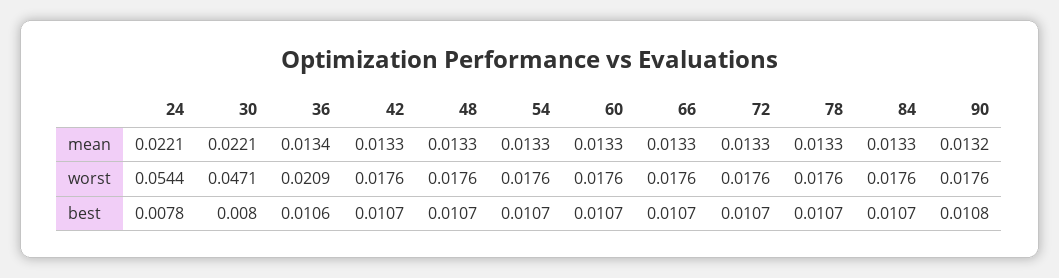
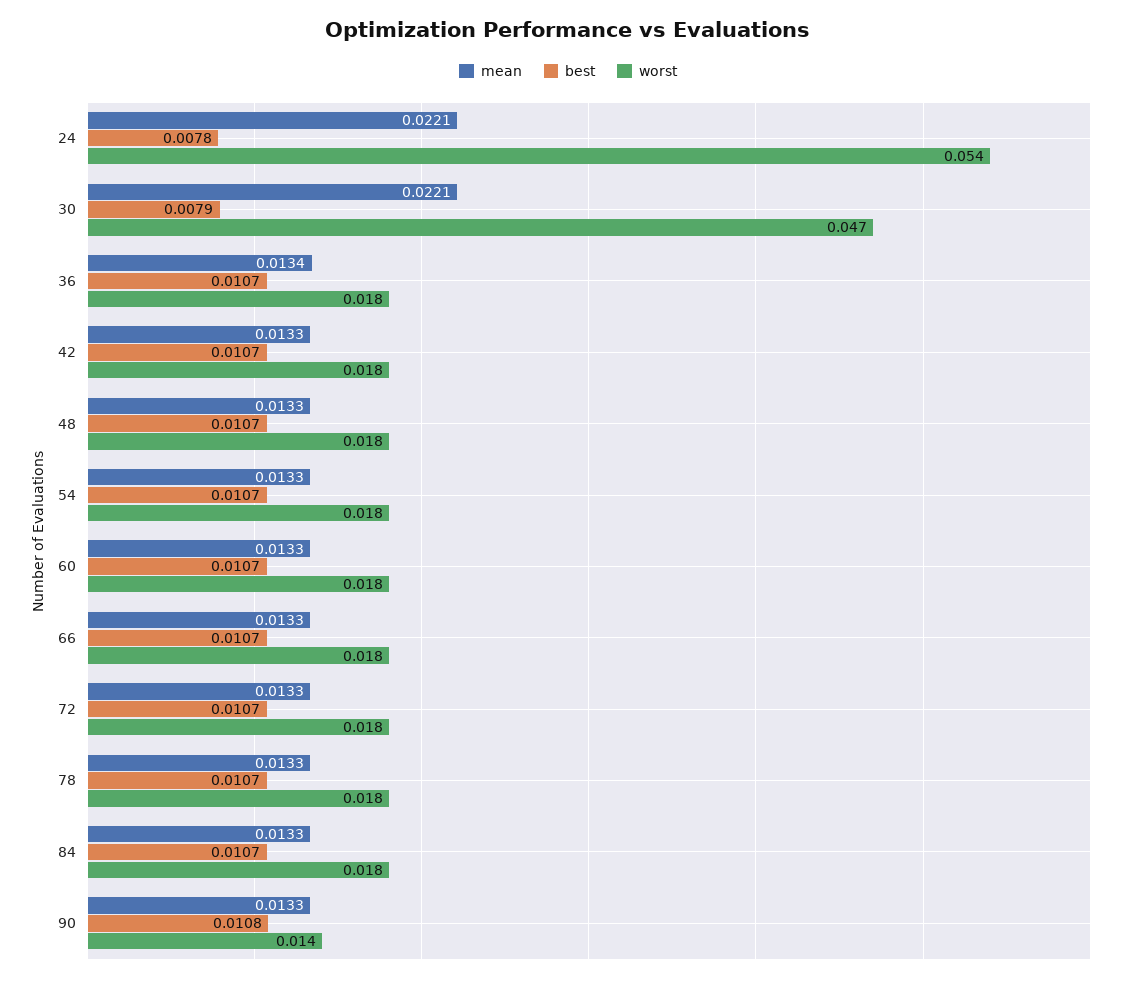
mean, 90: 0.0132 -> 0.0133
worst, 36: 0.0209 -> 0.018
worst, 90: 0.0176 -> 0.014
best, 30: 0.008 -> 0.0079
best, 36: 0.0106 -> 0.0107

